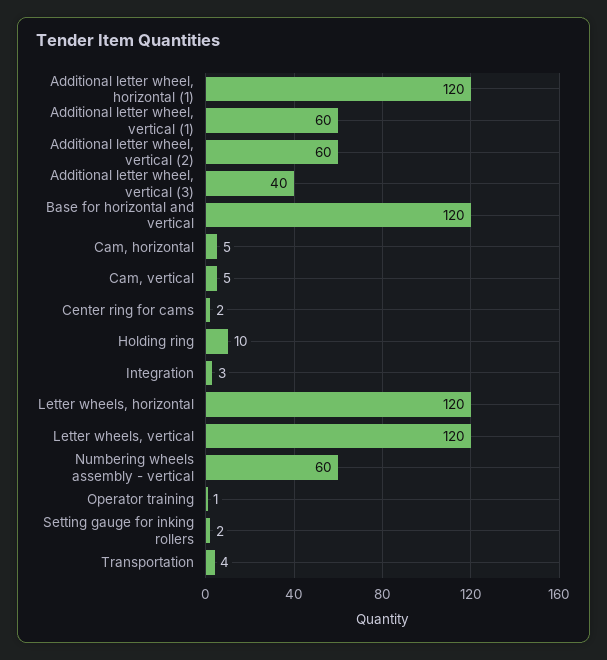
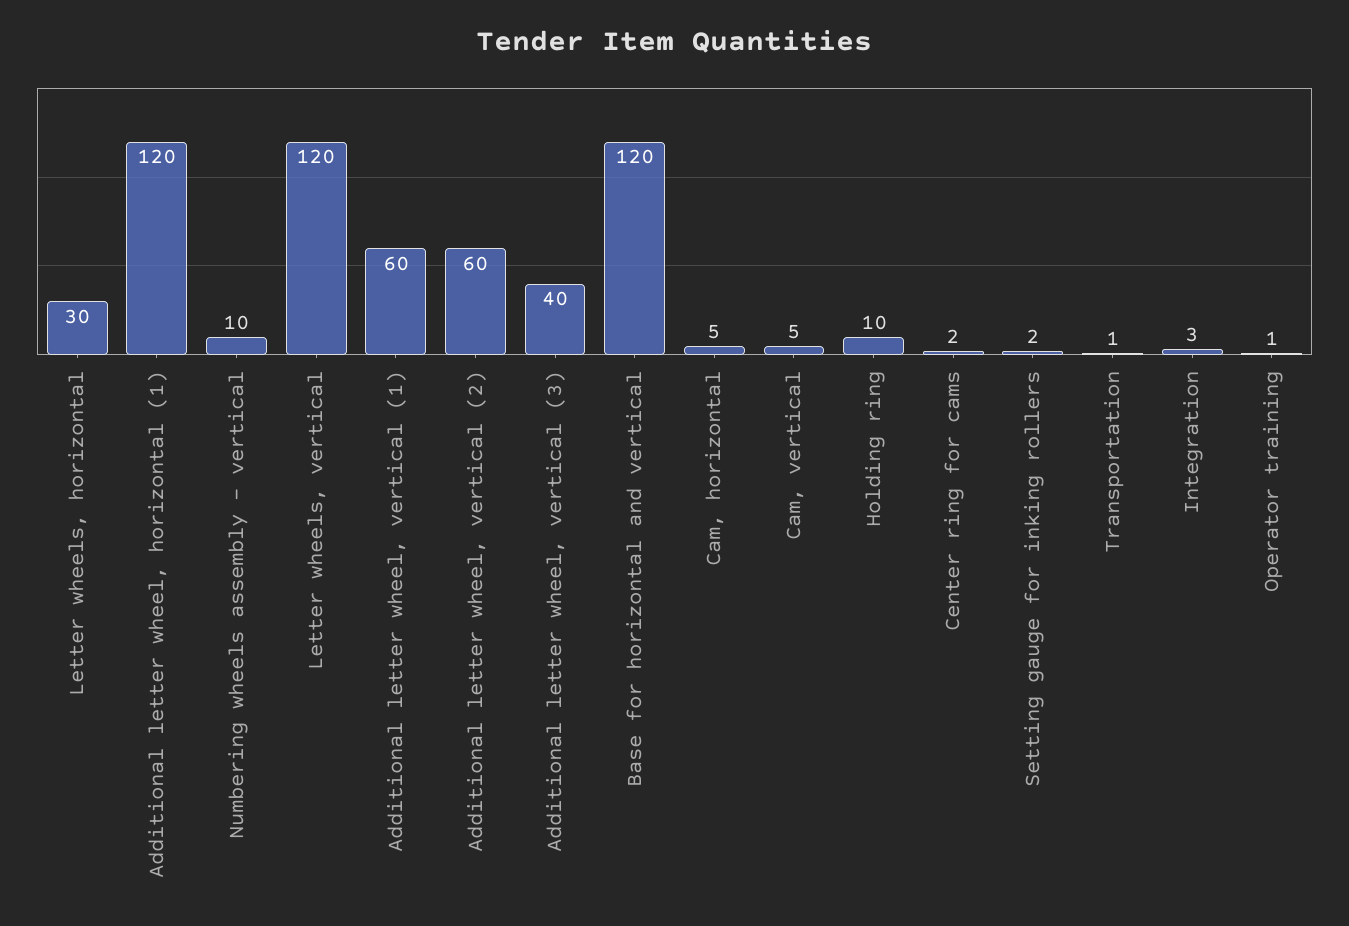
Letter wheels, horizontal: 120 -> 30
Numbering wheels assembly - vertical: 60 -> 10
Transportation: 4 -> 1

